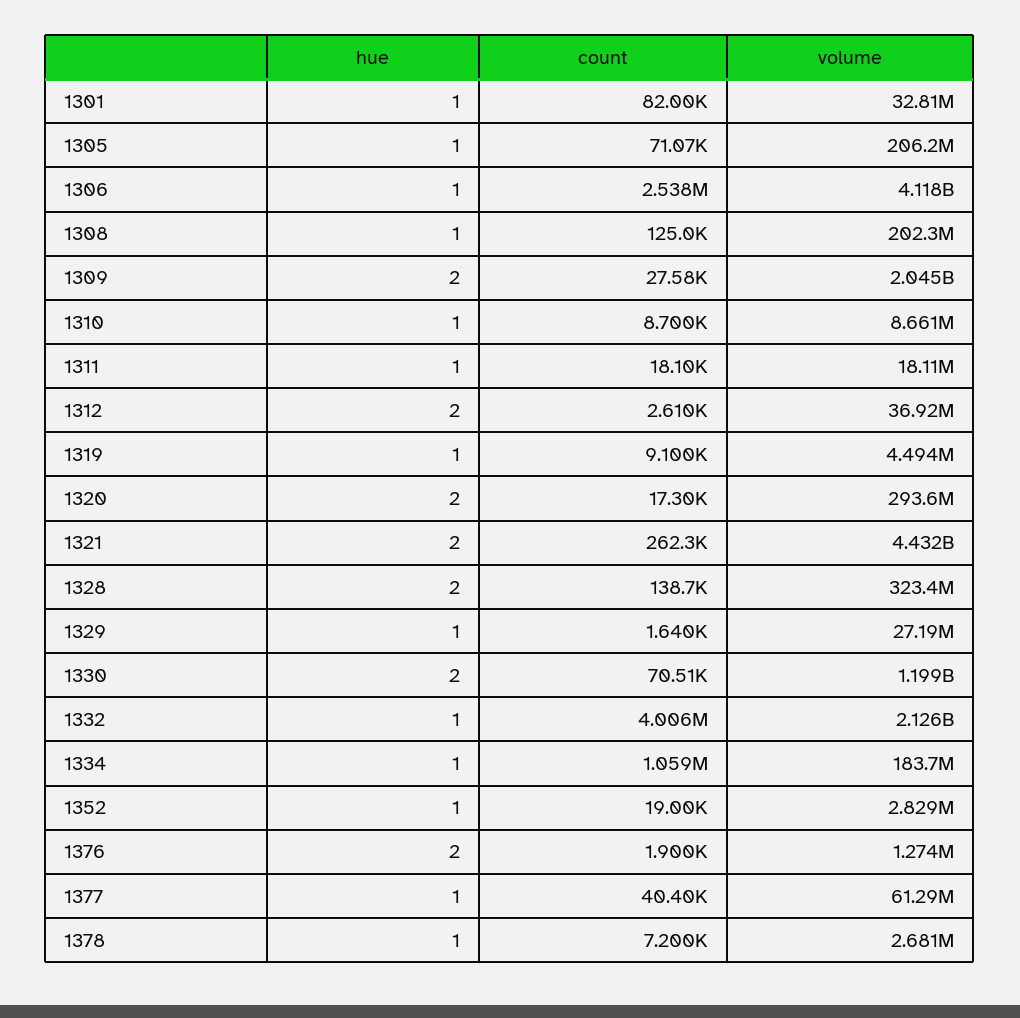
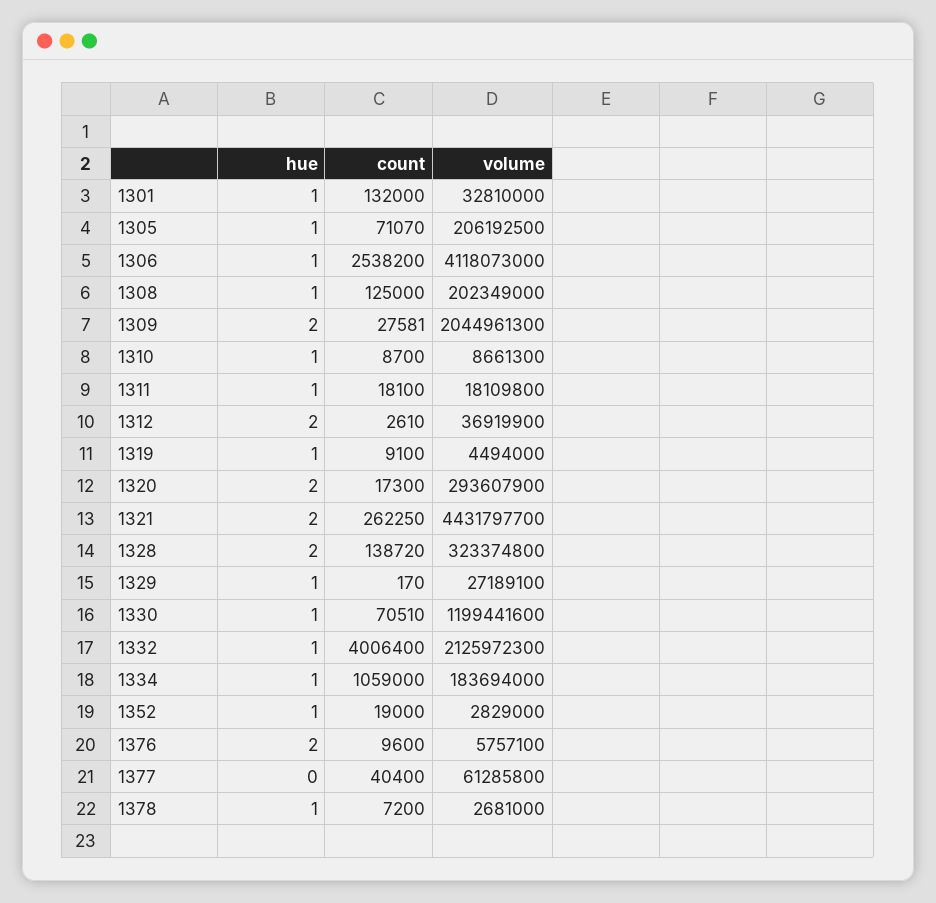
count, 1301: 82000 -> 132000
count, 1329: 1640 -> 170
hue, 1330: 2 -> 1
count, 1376: 1900 -> 9600
volume, 1376: 1274000 -> 5757100
hue, 1377: 1 -> 0

